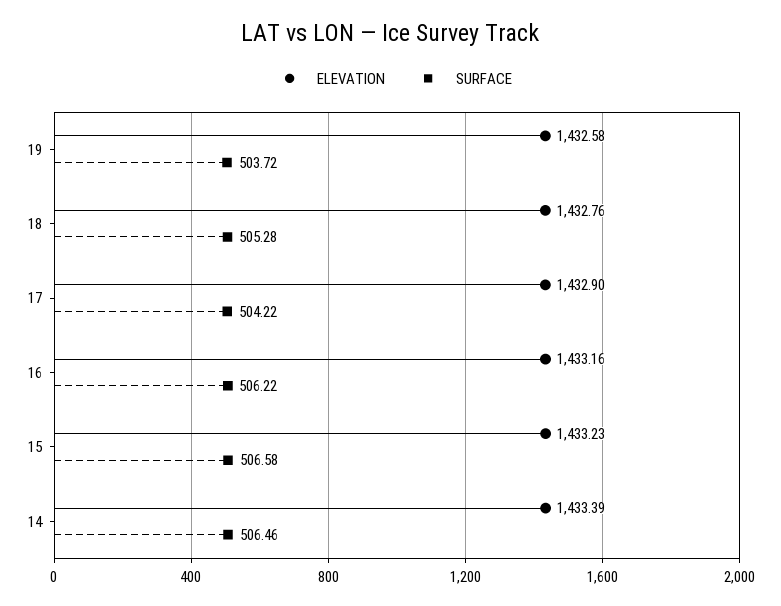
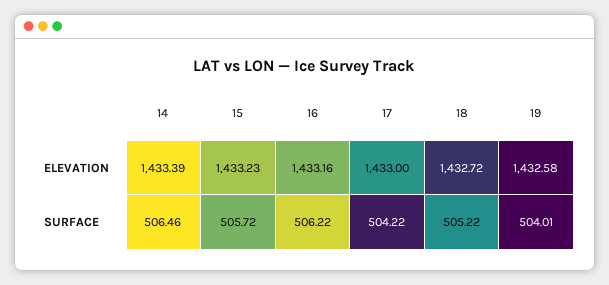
SURFACE, 19: 503.72 -> 504.01
ELEVATION, 18: 1432.76 -> 1432.72
SURFACE, 18: 505.28 -> 505.22
ELEVATION, 17: 1432.9 -> 1433
SURFACE, 15: 506.58 -> 505.72

